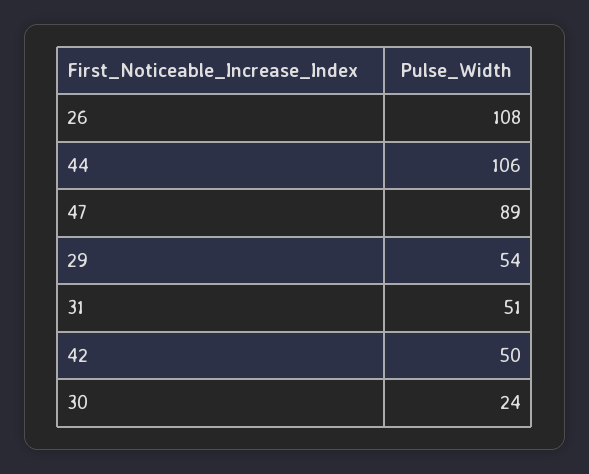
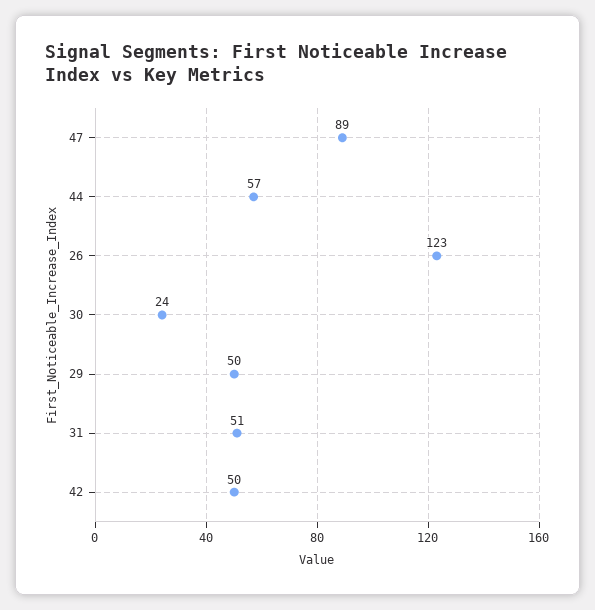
26: 108 -> 123
44: 106 -> 57
29: 54 -> 50

